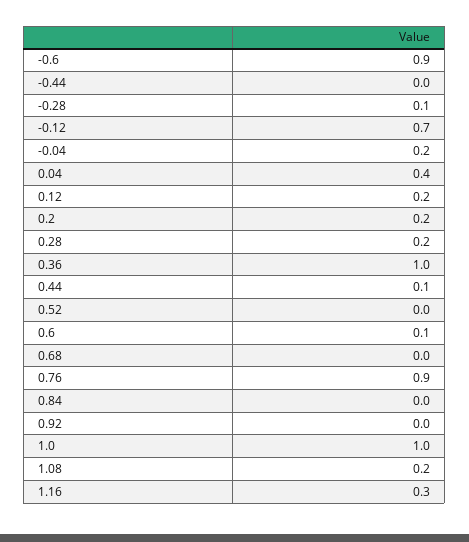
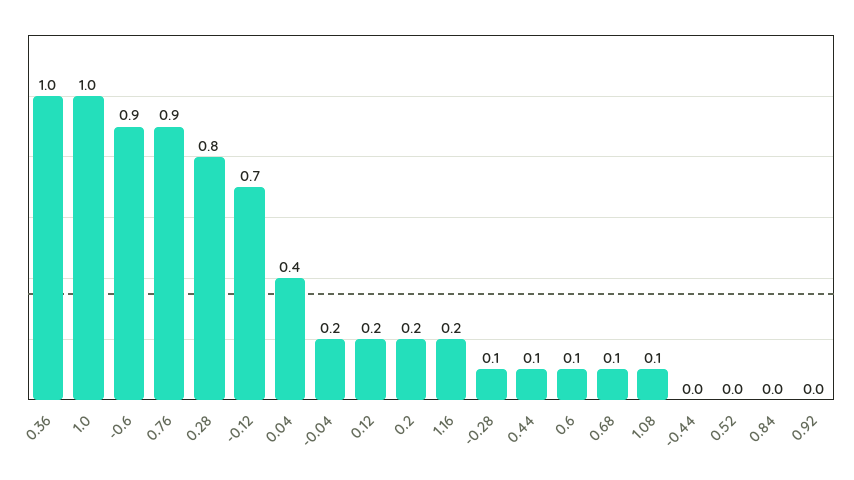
0.28: 0.2 -> 0.8
0.68: 0 -> 0.1
1.08: 0.2 -> 0.1
1.16: 0.3 -> 0.2

